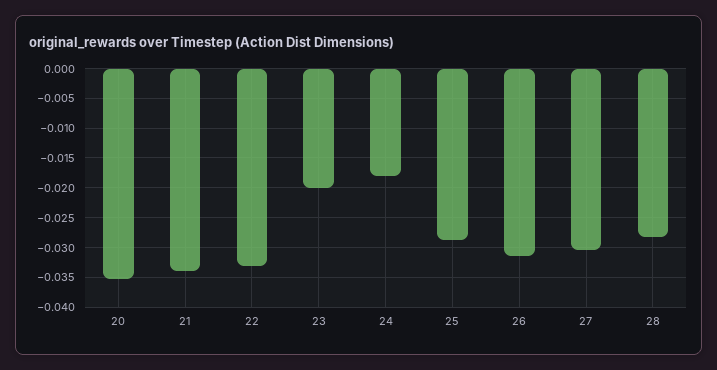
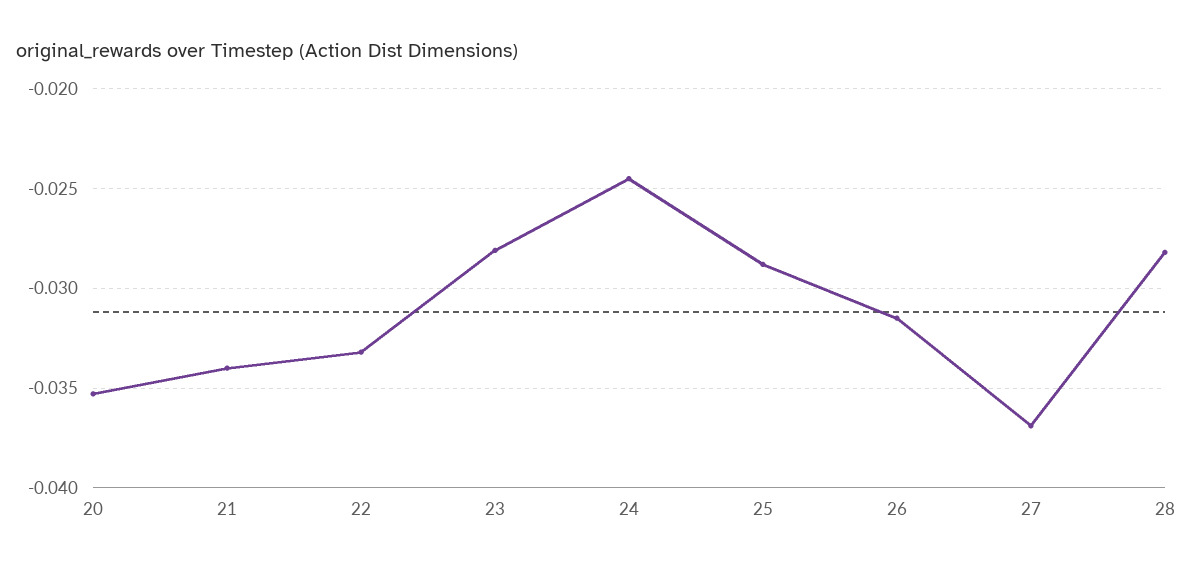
23: -0.02 -> -0.028
24: -0.0175 -> -0.0245
27: -0.03 -> -0.037

